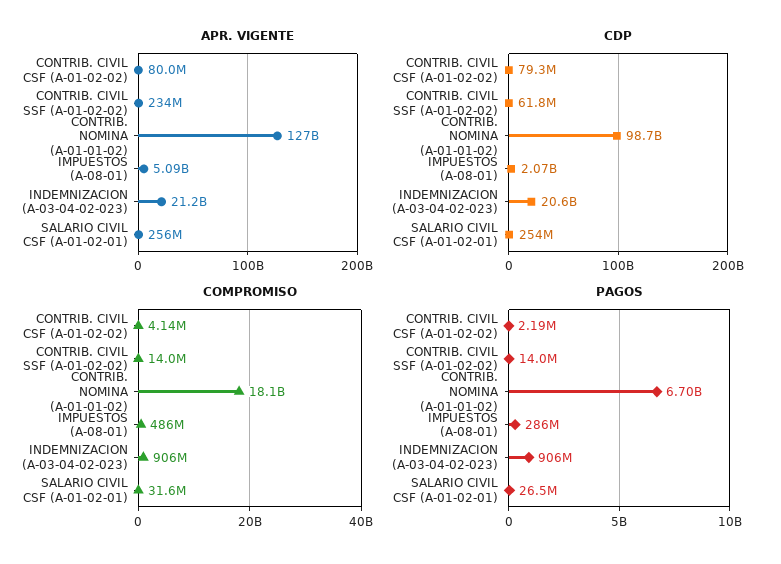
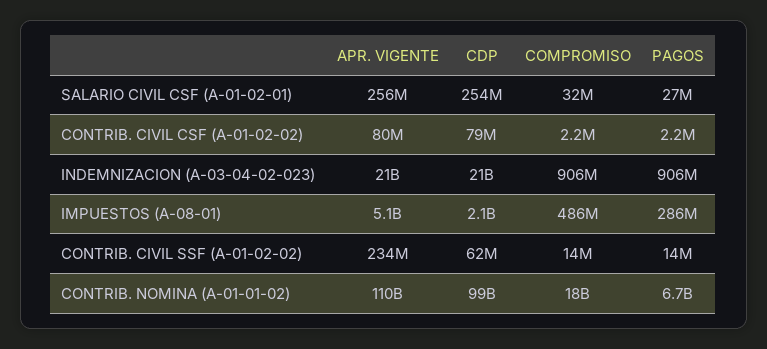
APR. VIGENTE, CONTRIB. NOMINA (A-01-01-02): 127000000000 -> 110000000000
COMPROMISO, CONTRIB. CIVIL CSF (A-01-02-02): 4140000 -> 2200000

